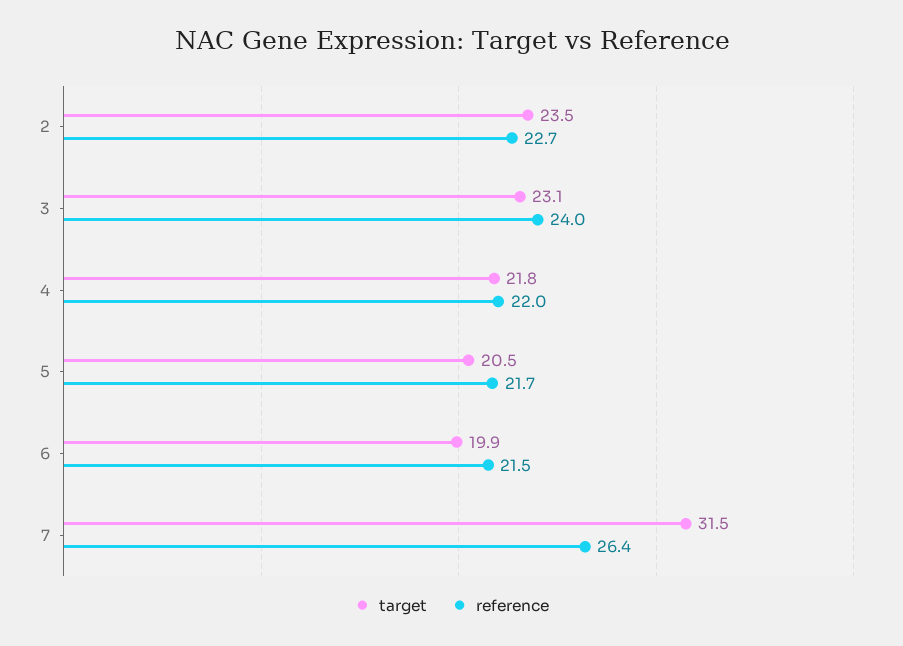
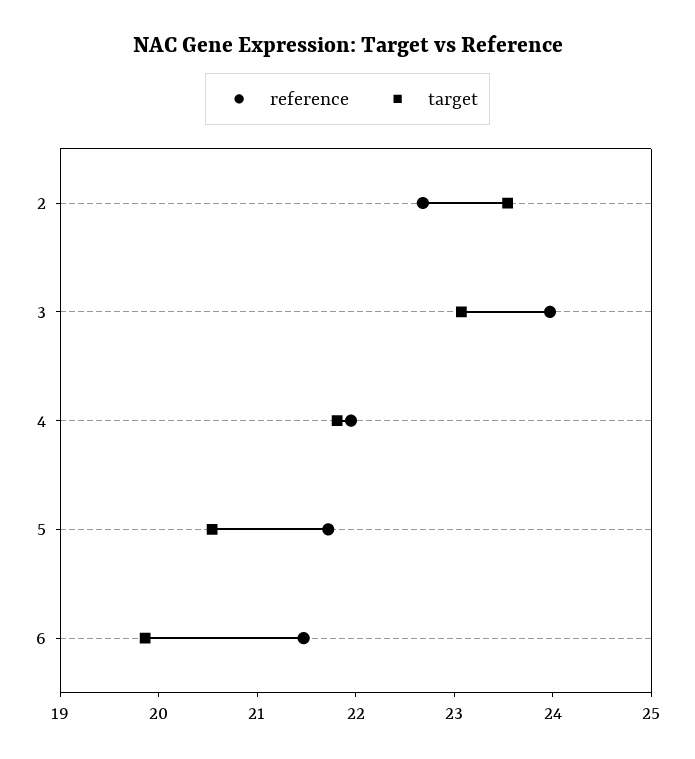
target, 7: 31.5 -> none
reference, 7: 26.4 -> none

